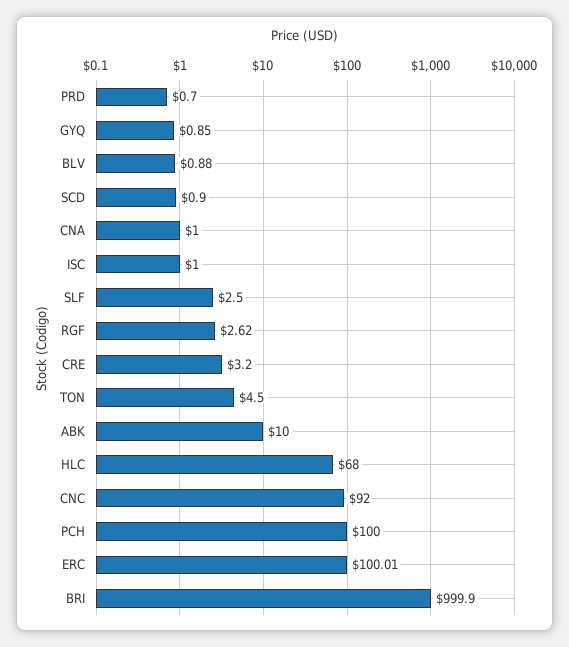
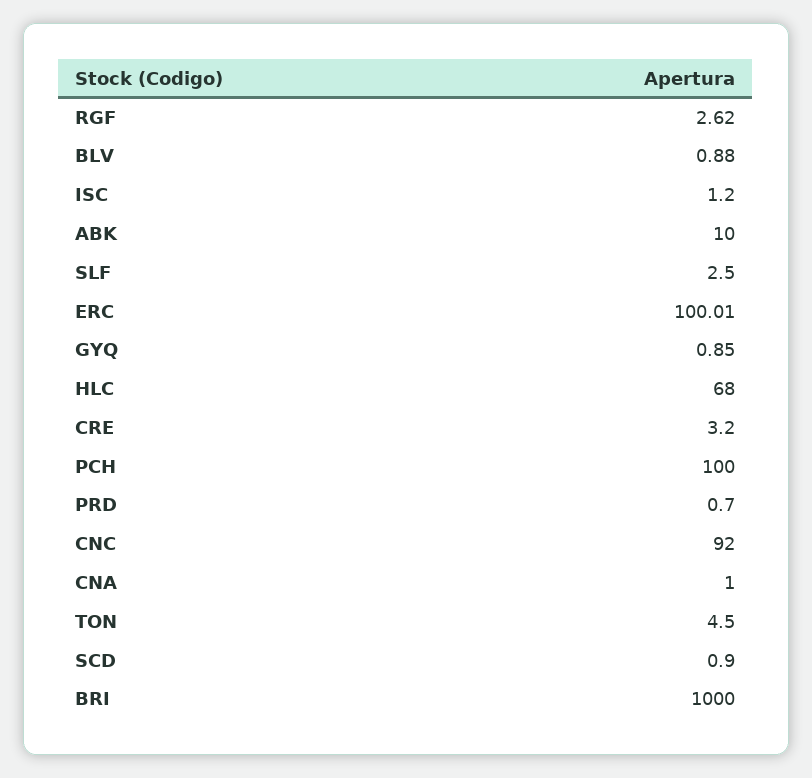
ISC: 1 -> 1.2
BRI: 999.9 -> 1000

